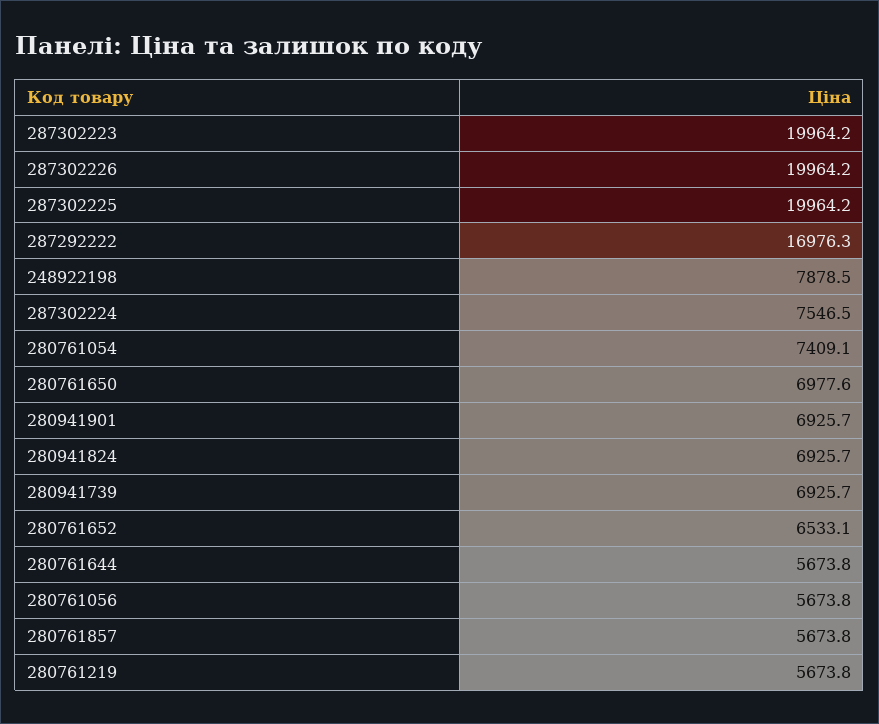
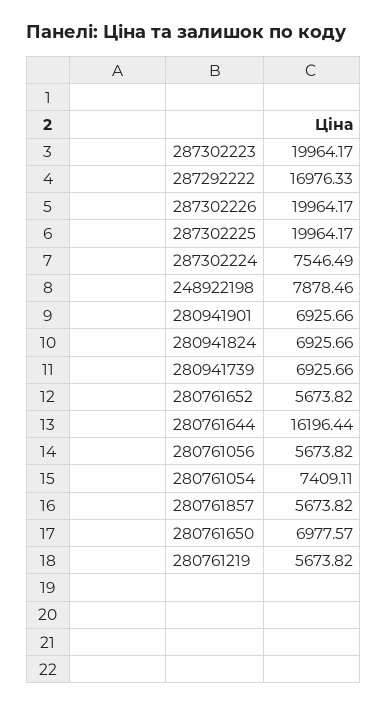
280761652: 6533.1 -> 5673.82
280761644: 5673.8 -> 16196.44

